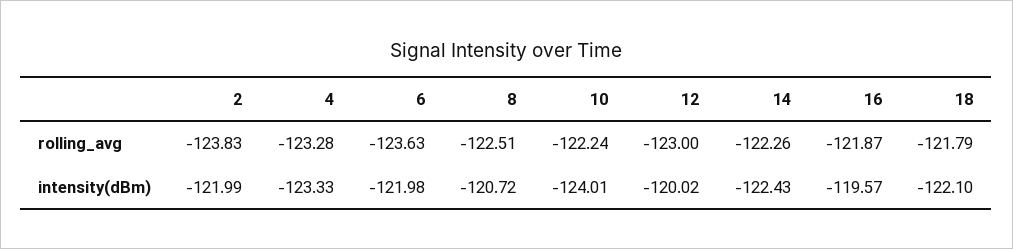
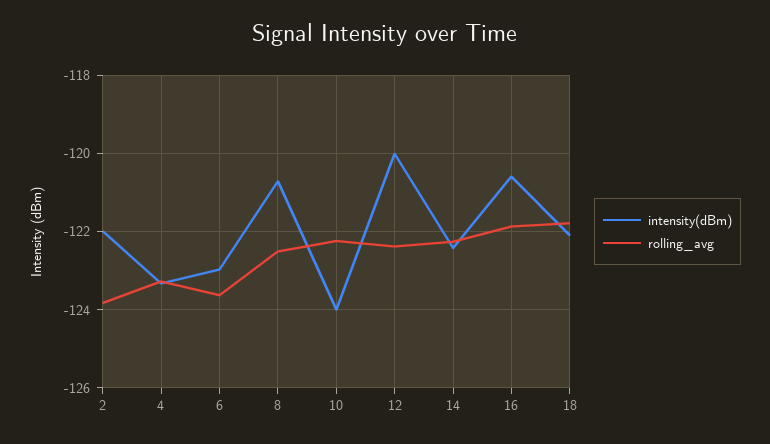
rolling_avg, 12: -123 -> -122.4
intensity(dBm), 6: -121.98 -> -123
intensity(dBm), 16: -119.57 -> -120.6

